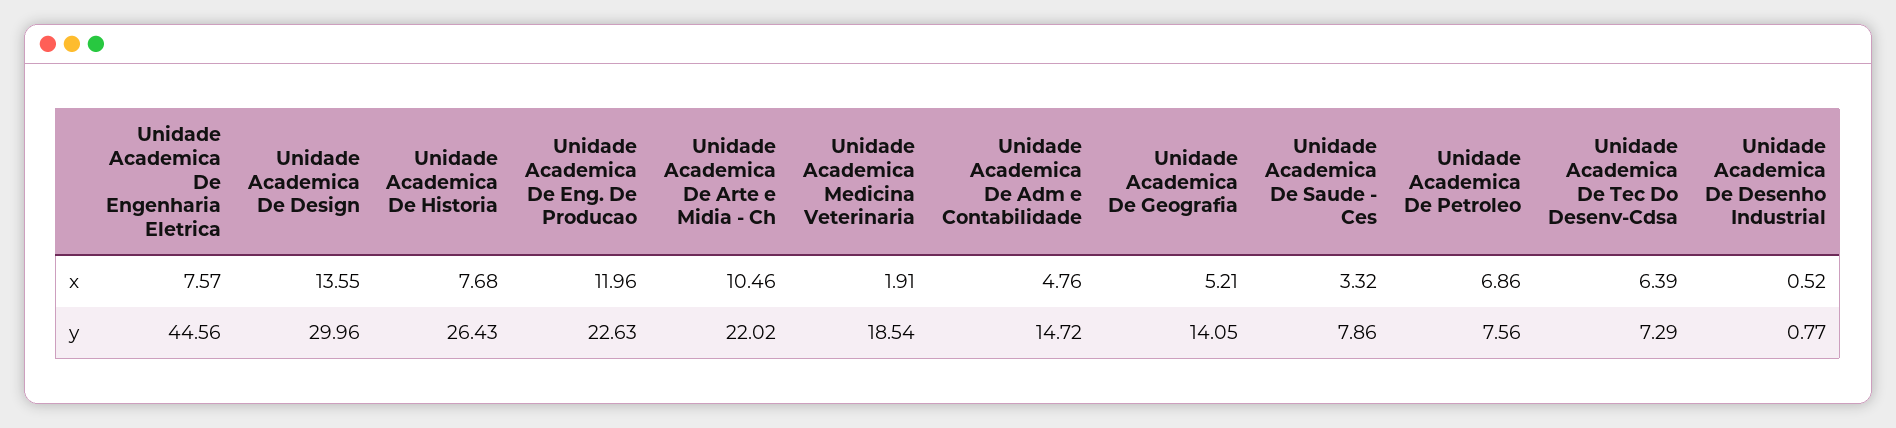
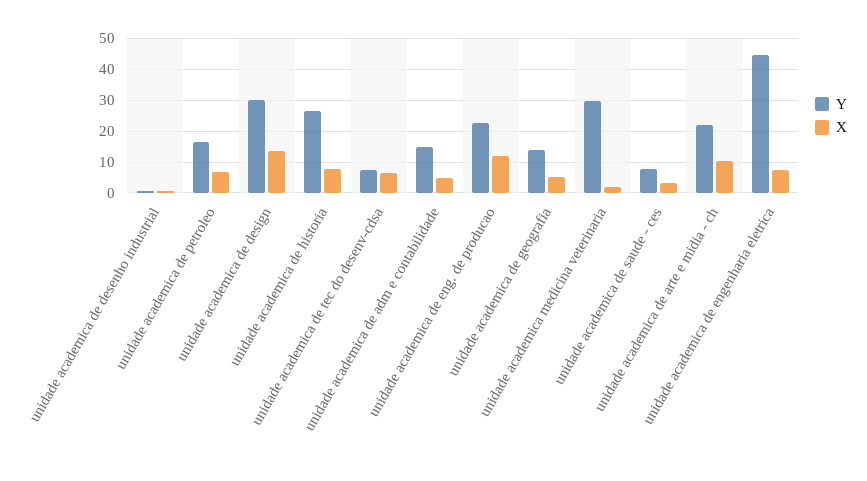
y, Unidade Academica Medicina Veterinaria: 18.54 -> 30
y, Unidade Academica De Petroleo: 7.56 -> 16

